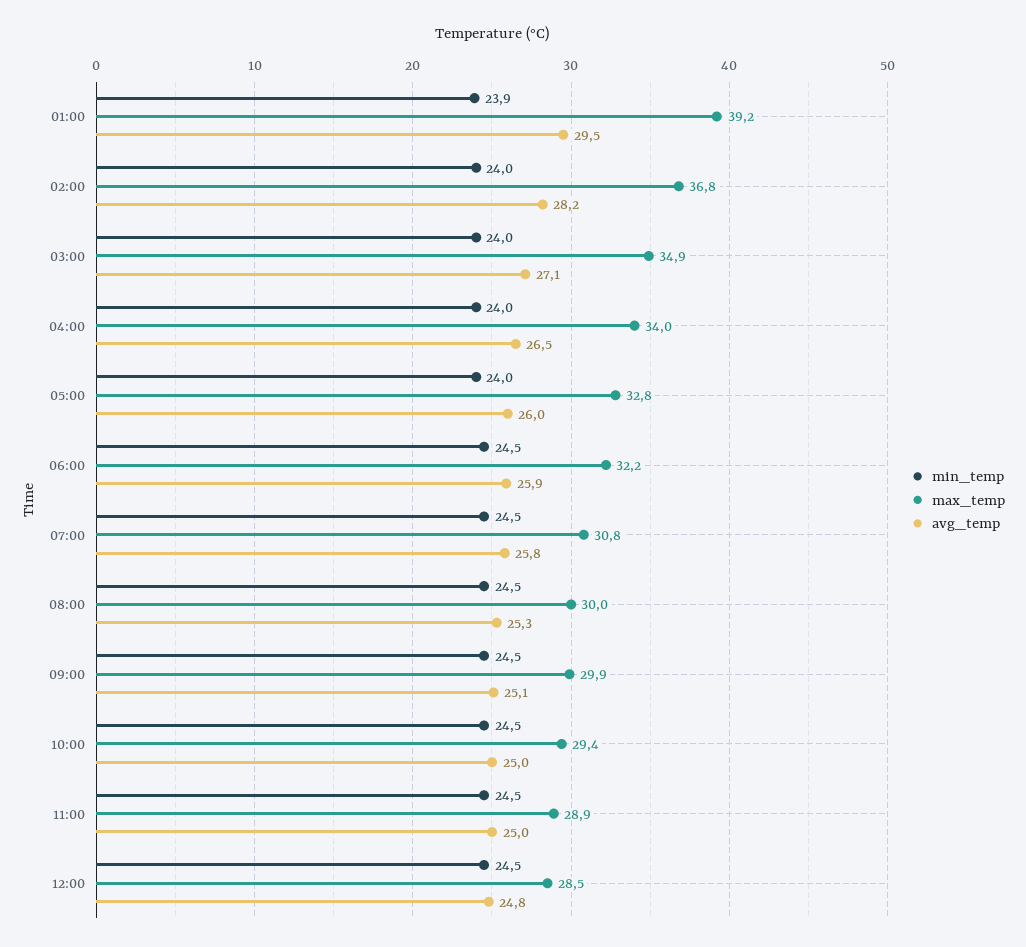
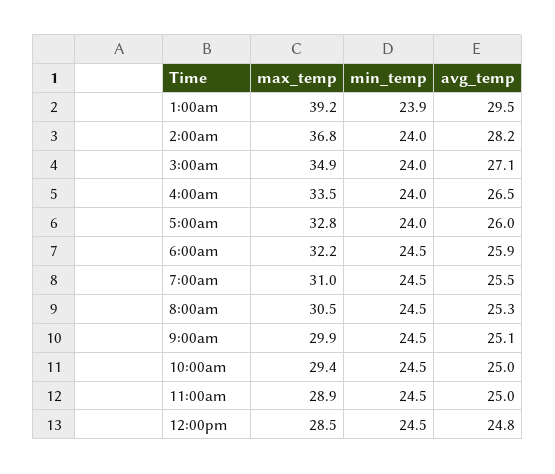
max_temp, 04:00: 34 -> 33.5
max_temp, 07:00: 30.8 -> 31
avg_temp, 07:00: 25.8 -> 25.5
max_temp, 08:00: 30 -> 30.5

